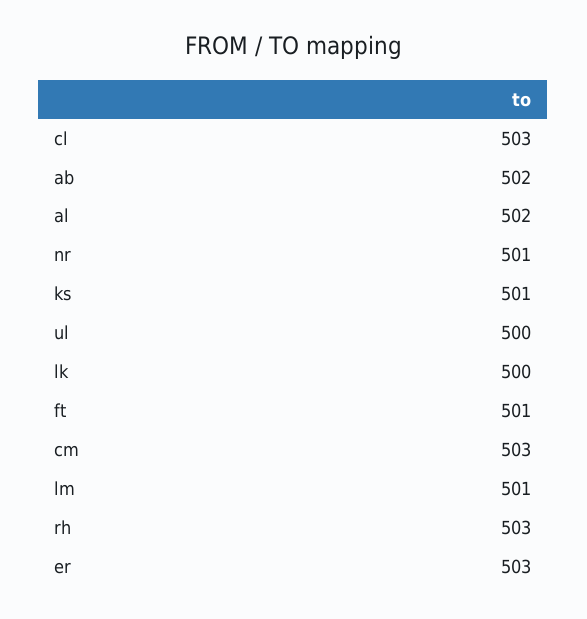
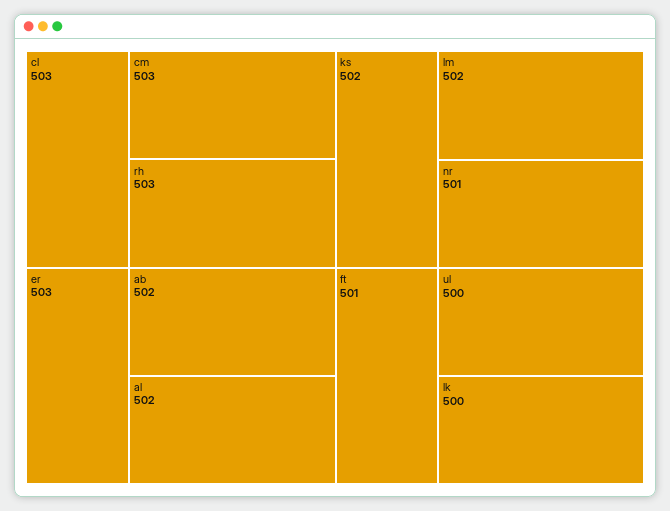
ks: 501 -> 502
lm: 501 -> 502

